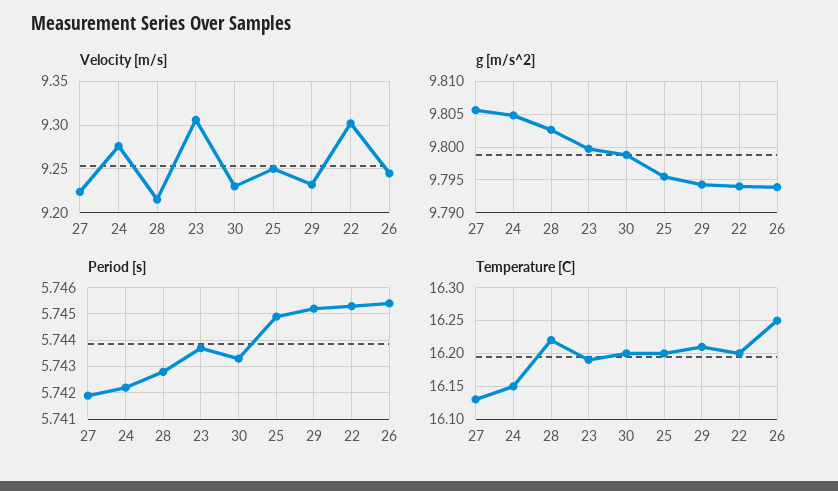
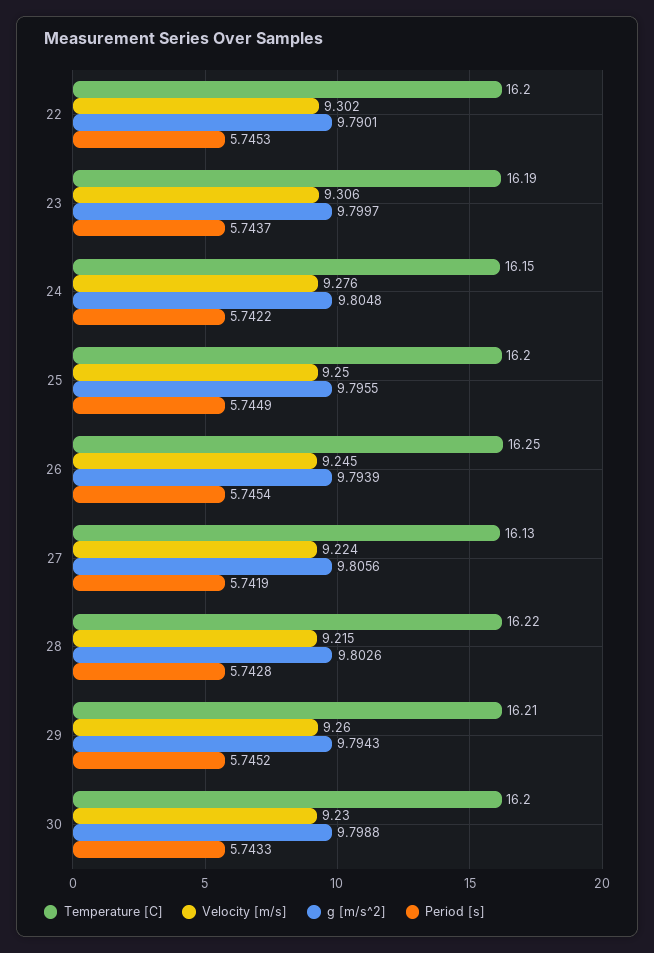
Velocity [m/s], 29: 9.23 -> 9.26
g [m/s^2], 22: 9.794 -> 9.7901

